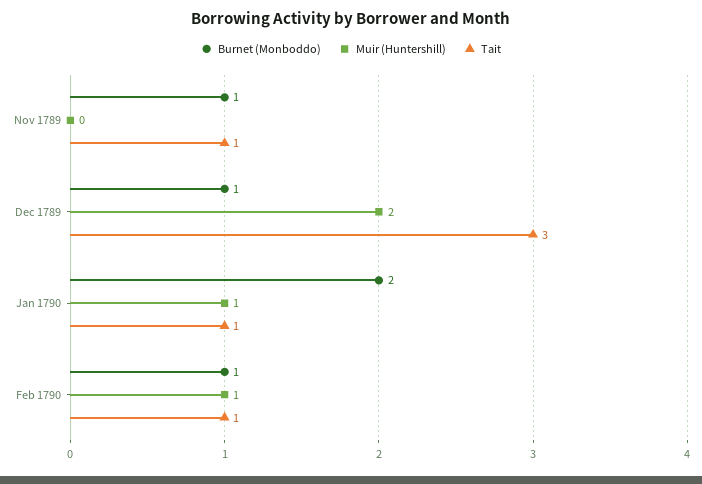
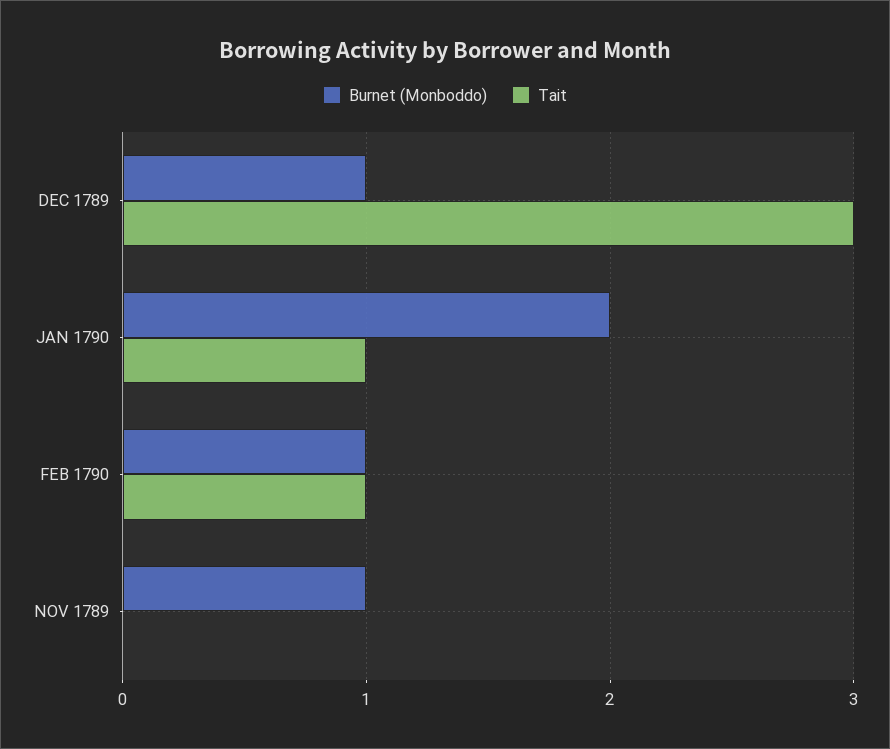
Muir (Huntershill), Nov 1789: 0 -> none
Tait, Nov 1789: 1 -> 0
Muir (Huntershill), Dec 1789: 2 -> none
Muir (Huntershill), Jan 1790: 1 -> none
Muir (Huntershill), Feb 1790: 1 -> none

